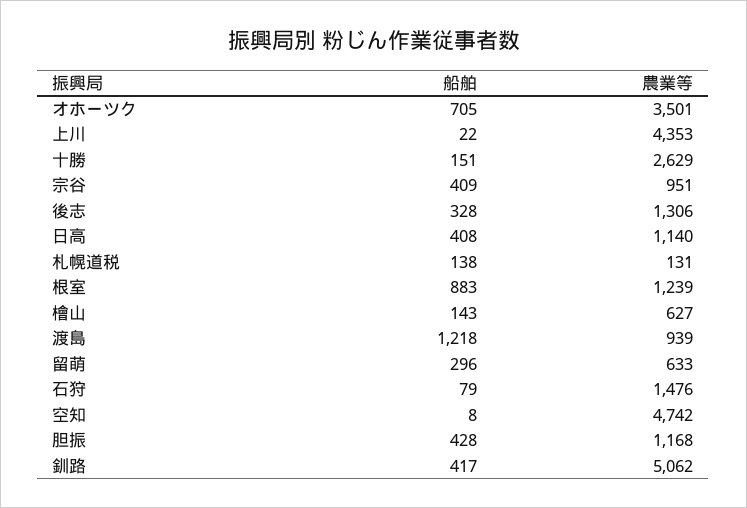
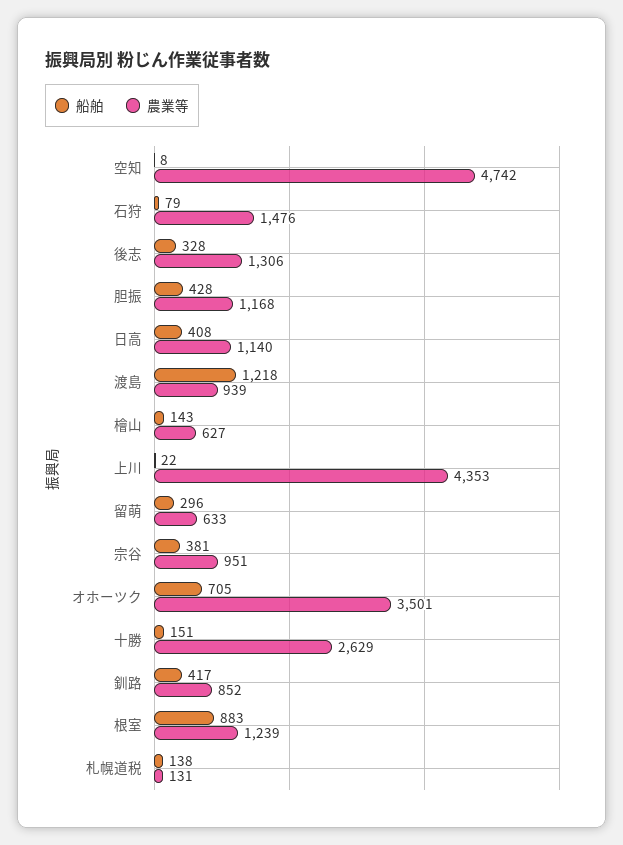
船舶, 宗谷: 409 -> 381
農業等, 釧路: 5062 -> 852

